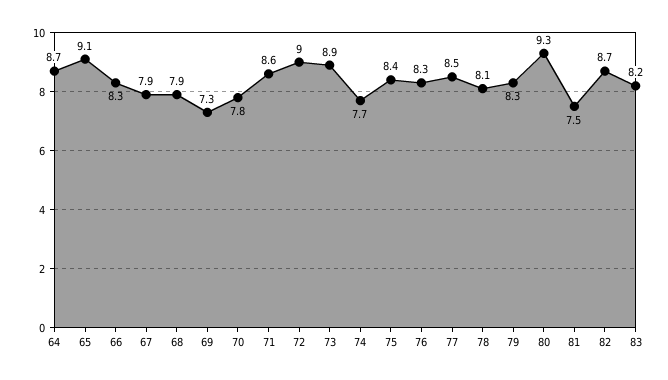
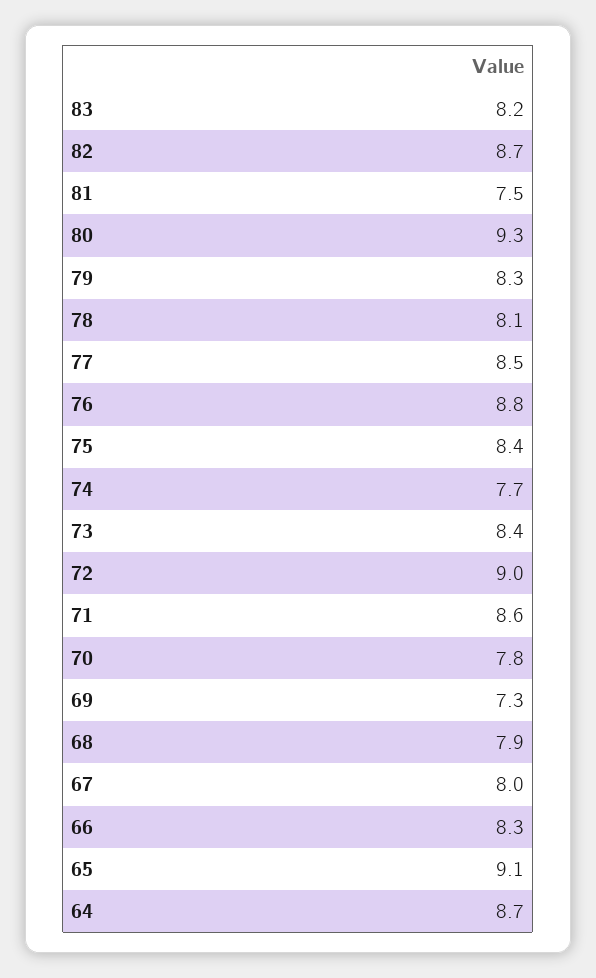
67: 7.9 -> 8
73: 8.9 -> 8.4
76: 8.3 -> 8.8

